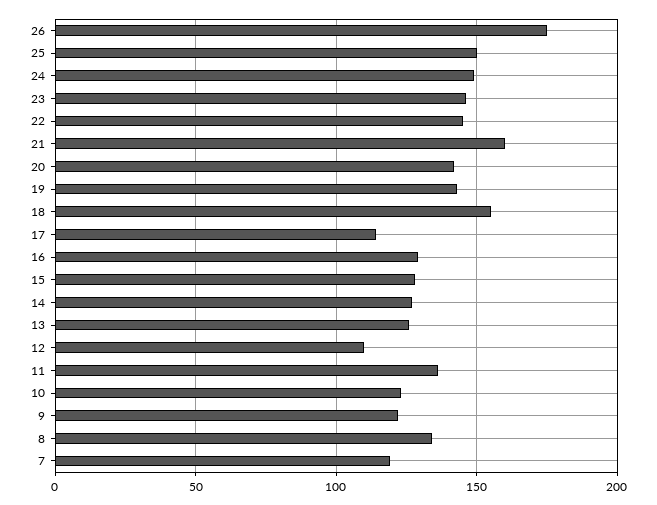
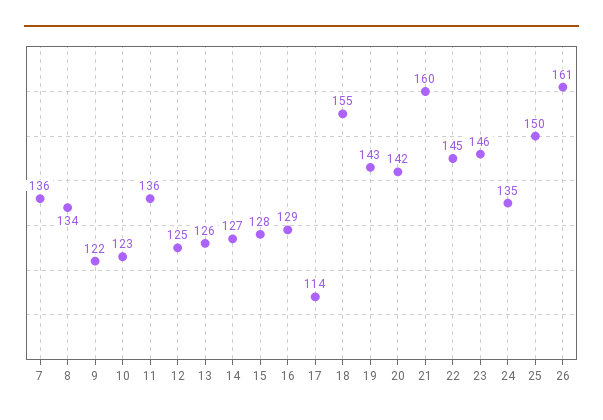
26: 175 -> 161
24: 150 -> 135
12: 110 -> 125
7: 120 -> 136

